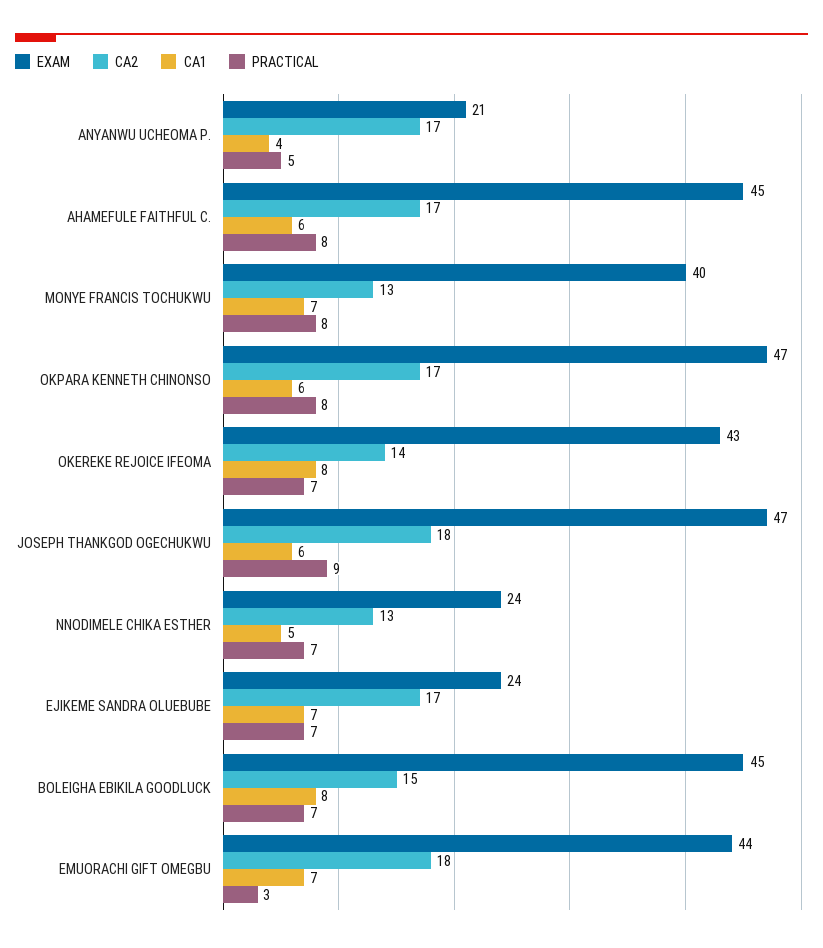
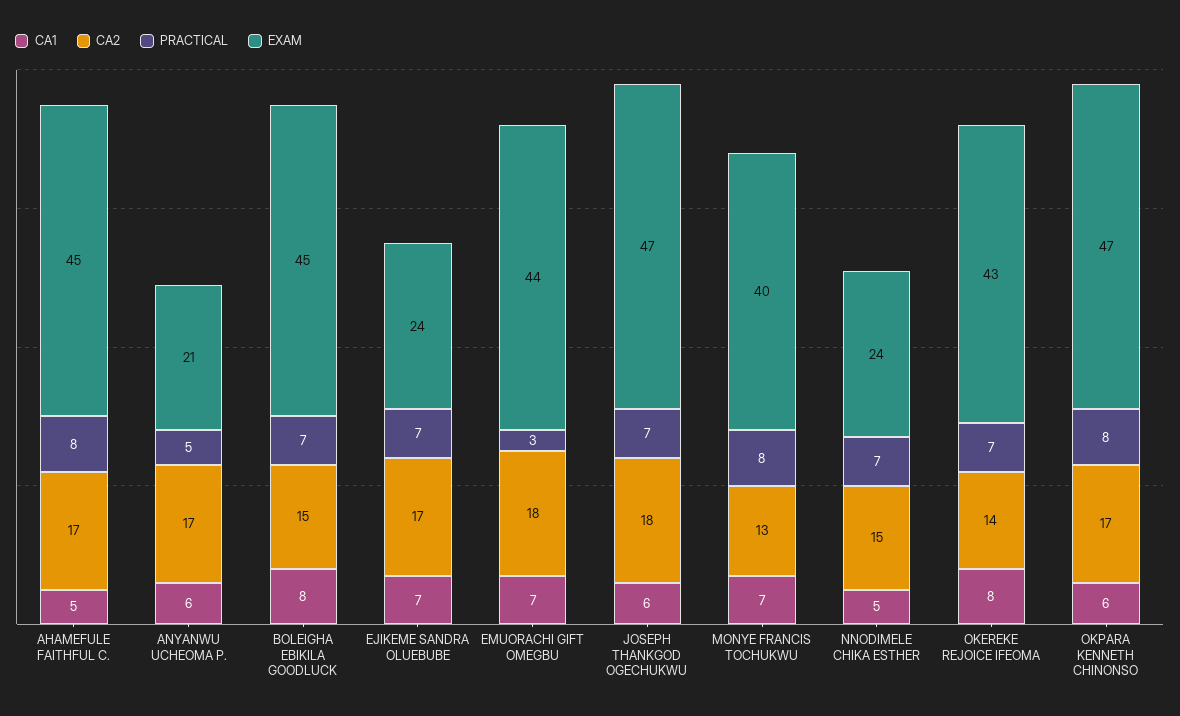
CA1, ANYANWU UCHEOMA P.: 4 -> 6
CA1, AHAMEFULE FAITHFUL C.: 6 -> 5
PRACTICAL, JOSEPH THANKGOD OGECHUKWU: 9 -> 7
CA2, NNODIMELE CHIKA ESTHER: 13 -> 15

